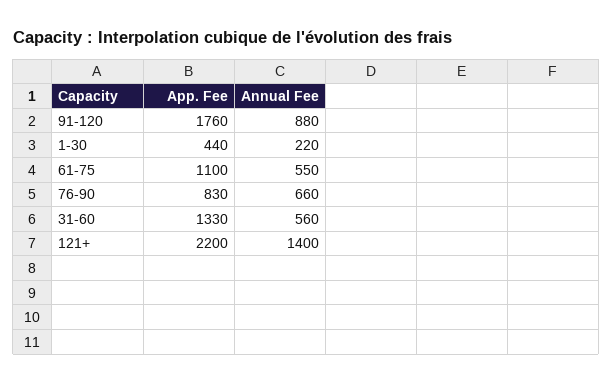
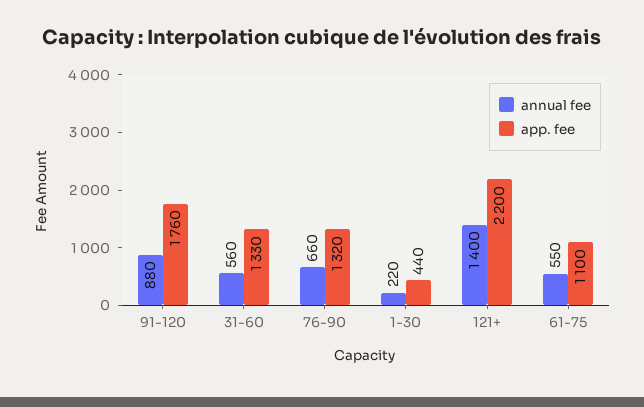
App. Fee, 76-90: 830 -> 1320

